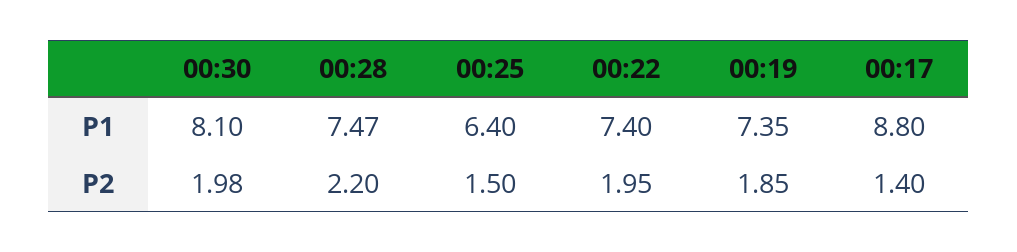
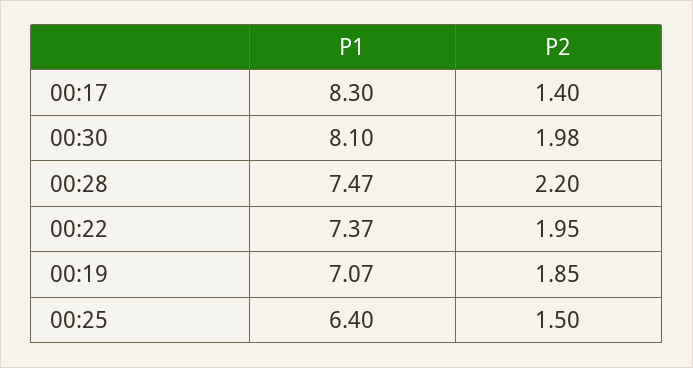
00:22, P1: 7.4 -> 7.37
00:19, P1: 7.35 -> 7.07
00:17, P1: 8.8 -> 8.3

